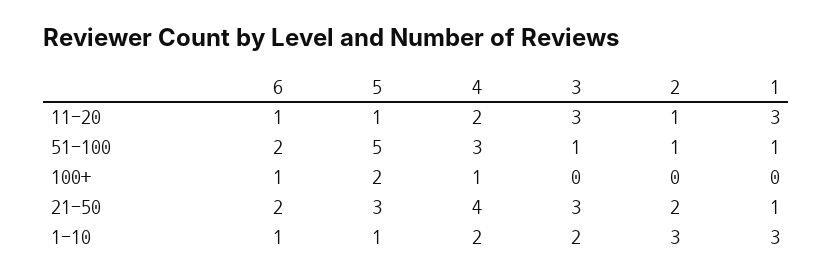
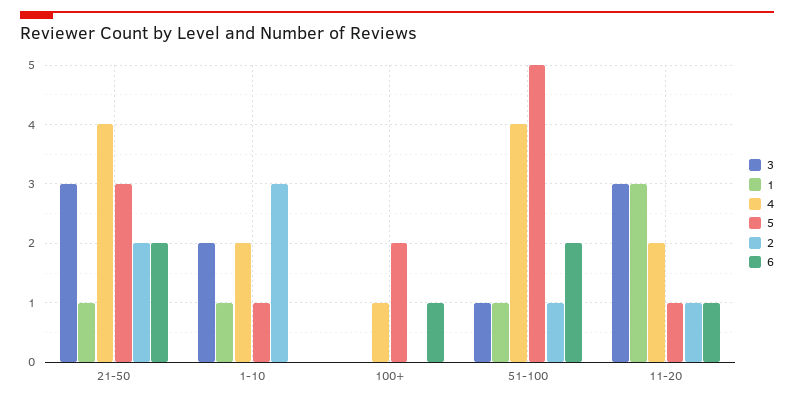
4, 51-100: 3 -> 4
6, 1-10: 1 -> 0
1, 1-10: 3 -> 1

